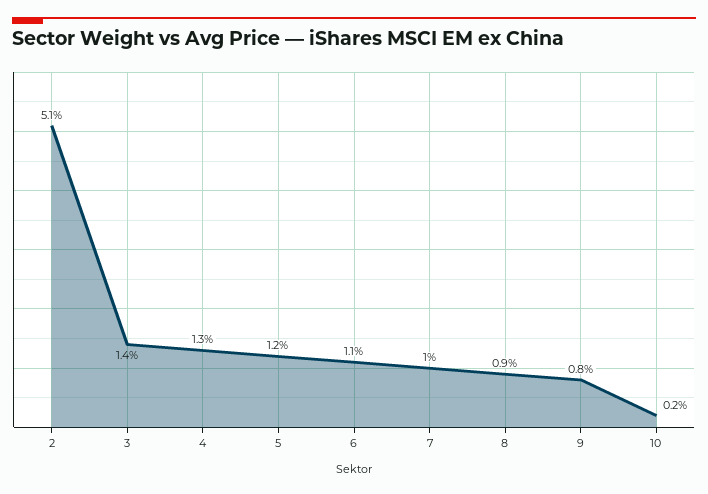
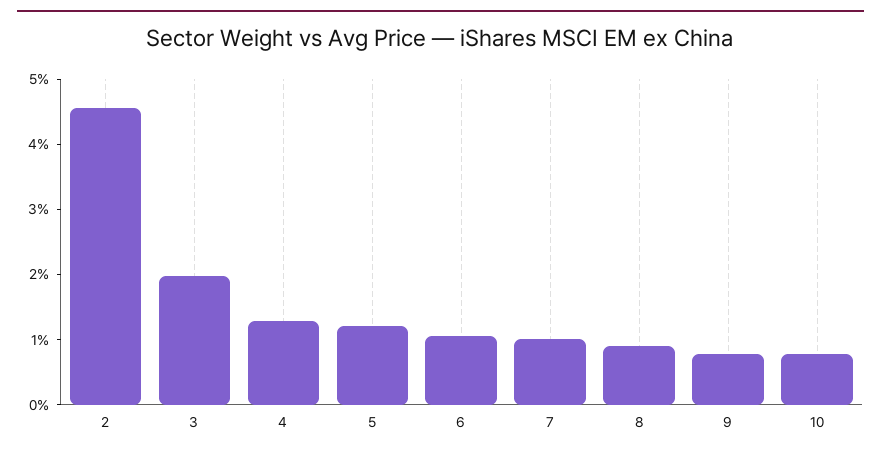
2: 5.1 -> 4.6
3: 1.4 -> 2
10: 0.2 -> 0.8

